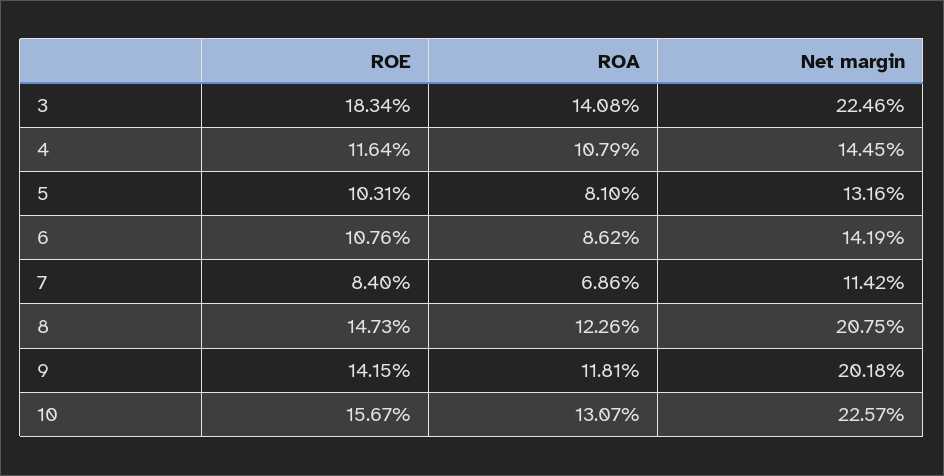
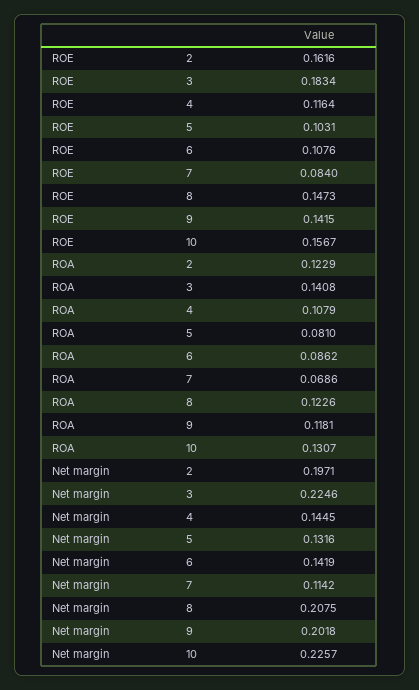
ROE, 2: none -> 0.1616
ROA, 2: none -> 0.1229
Net margin, 2: none -> 0.1971

